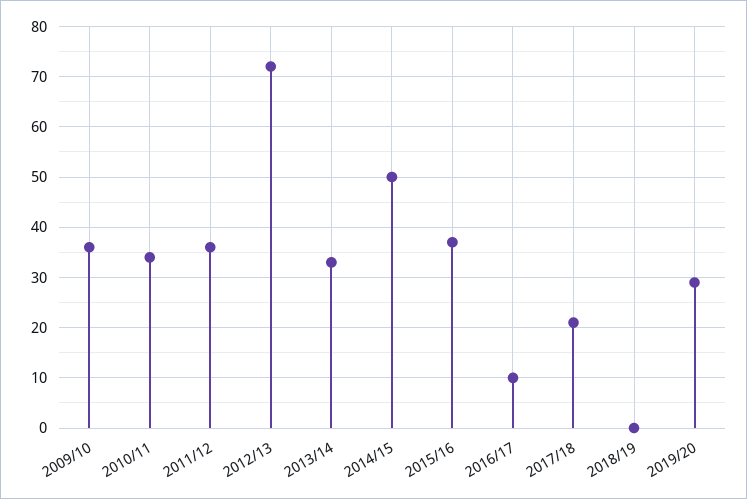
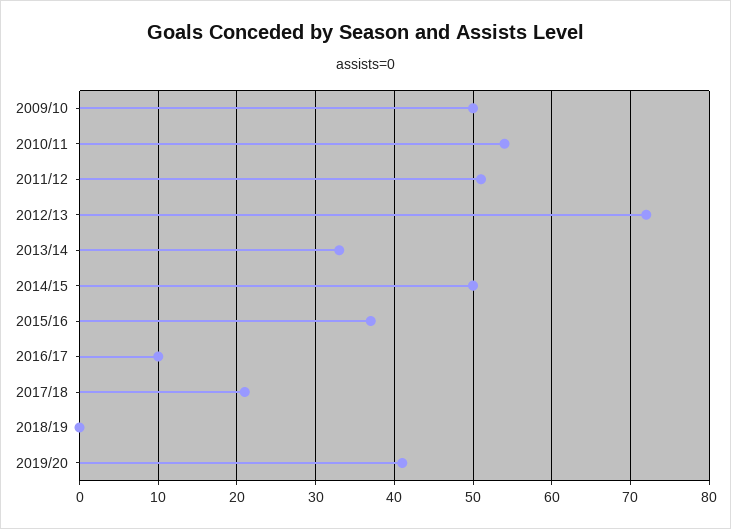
2009/10: 35 -> 50
2010/11: 35 -> 54
2011/12: 35 -> 51
2019/20: 30 -> 41

